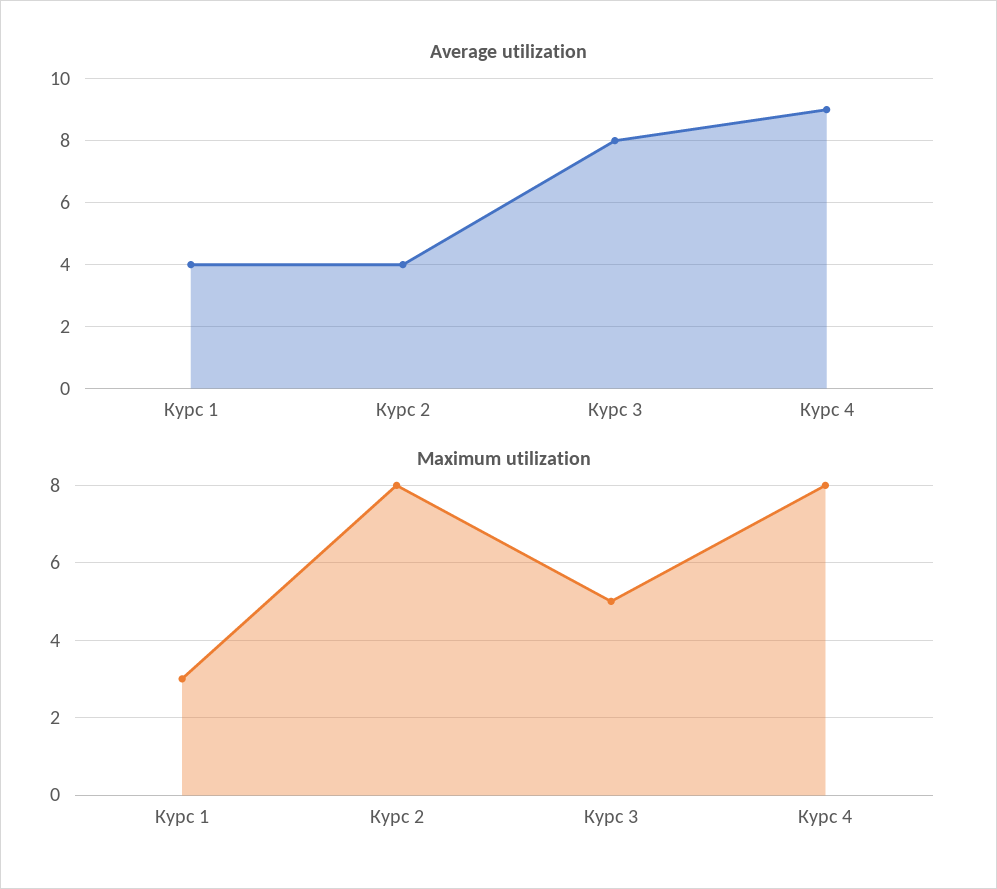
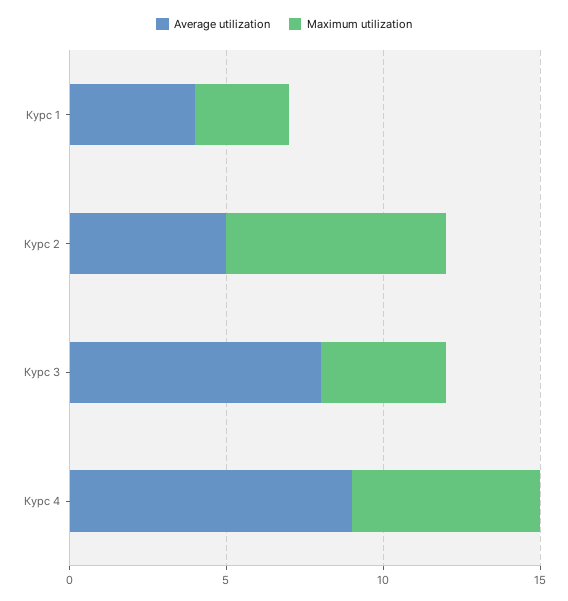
Average utilization, Курс 2: 4 -> 5
Maximum utilization, Курс 2: 8 -> 7
Maximum utilization, Курс 3: 5 -> 4
Maximum utilization, Курс 4: 8 -> 6

